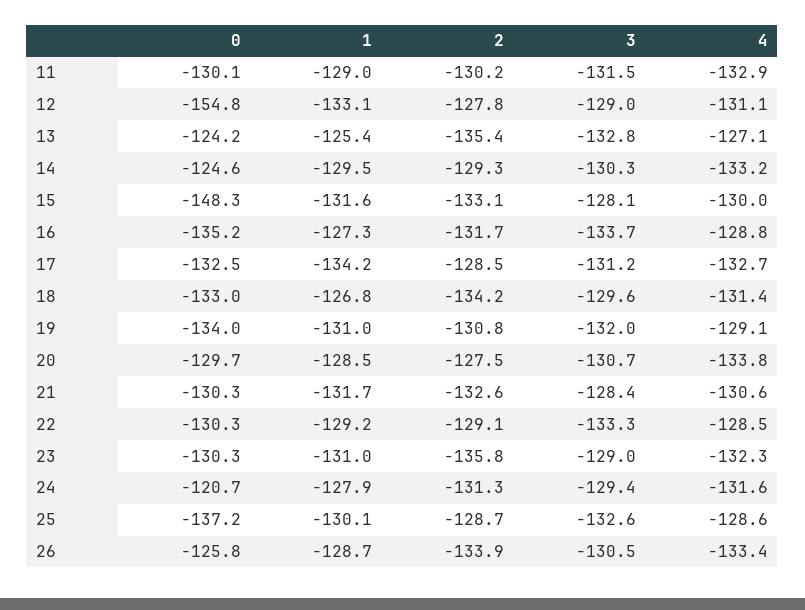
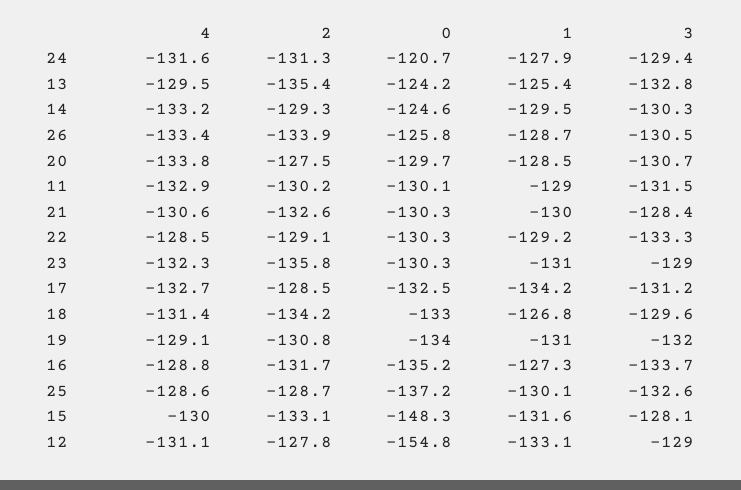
4, 13: -127.1 -> -129.5
1, 21: -131.7 -> -130

